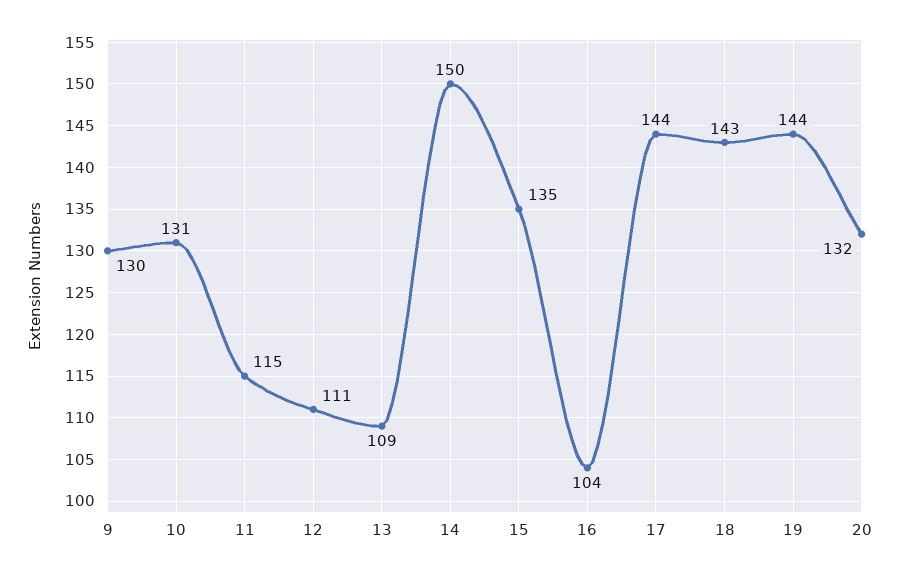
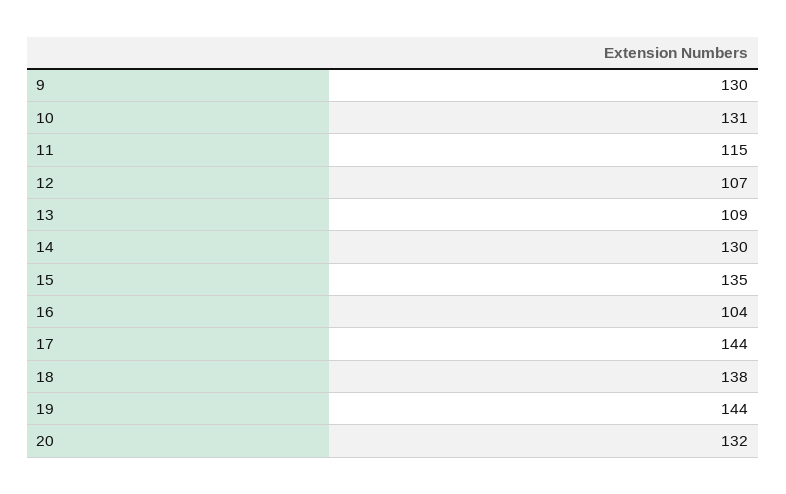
12: 111 -> 107
14: 150 -> 130
18: 143 -> 138

